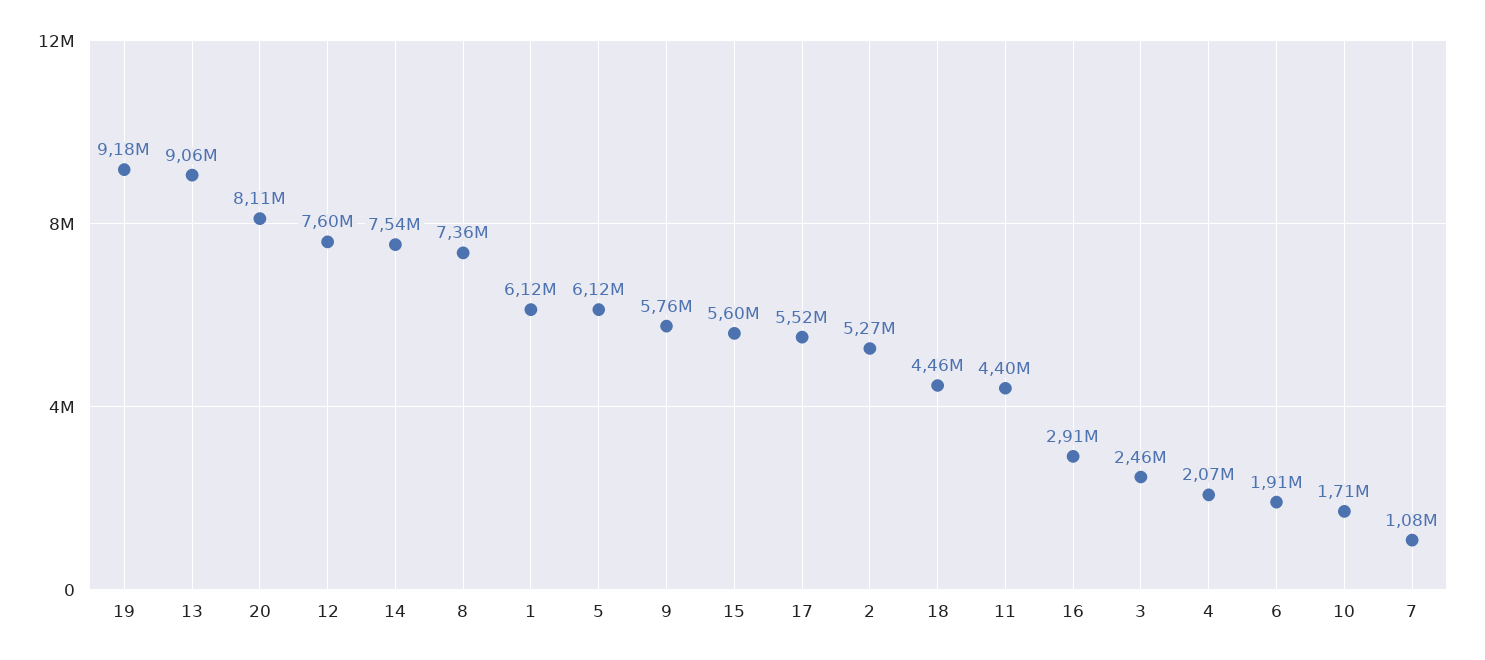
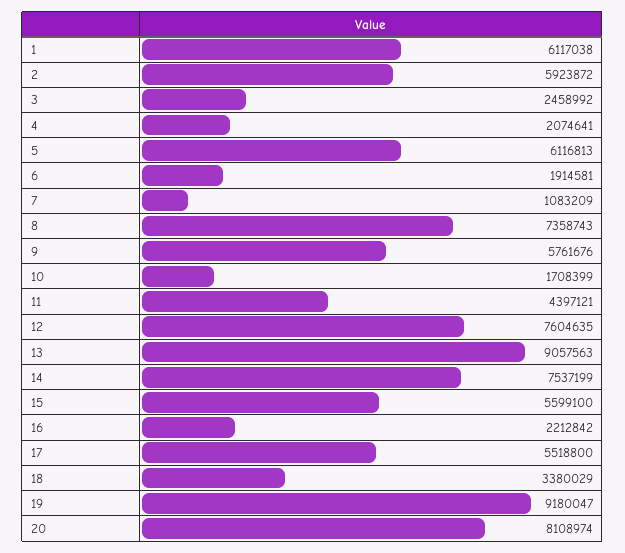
2: 5270000 -> 5923872
18: 4460000 -> 3380029
16: 2910000 -> 2212842

